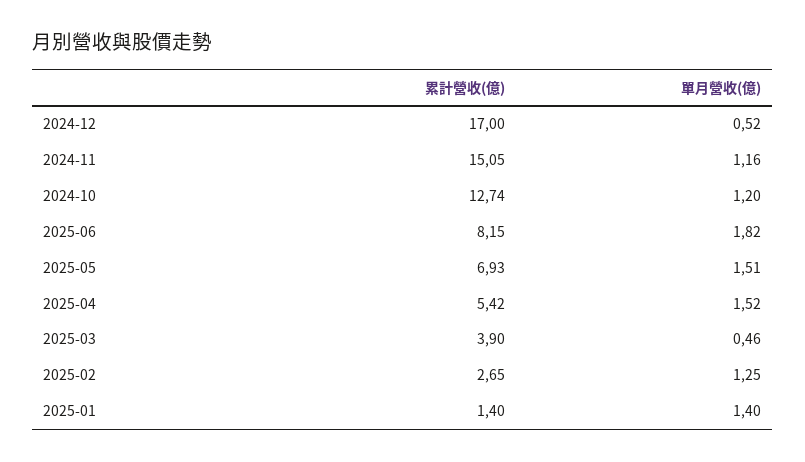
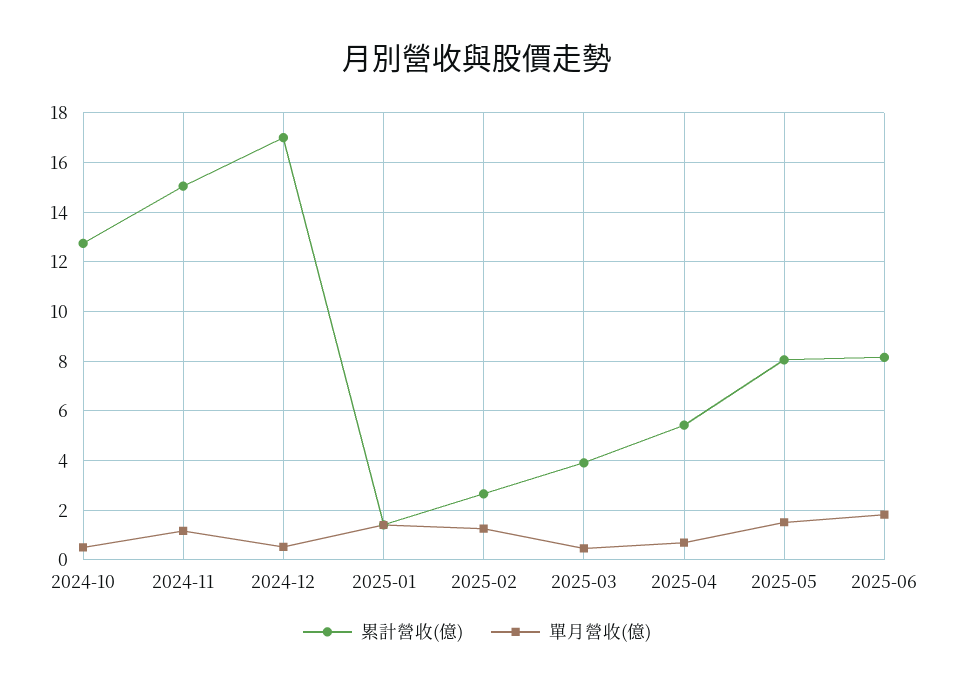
單月營收(億), 2024-10: 1.2 -> 0.5
累計營收(億), 2025-05: 6.93 -> 8
單月營收(億), 2025-04: 1.52 -> 0.75

